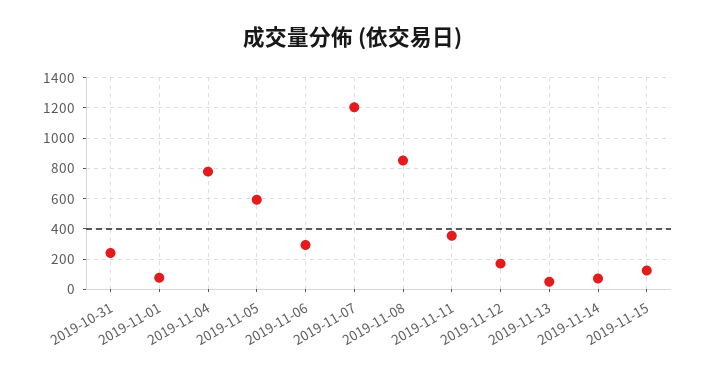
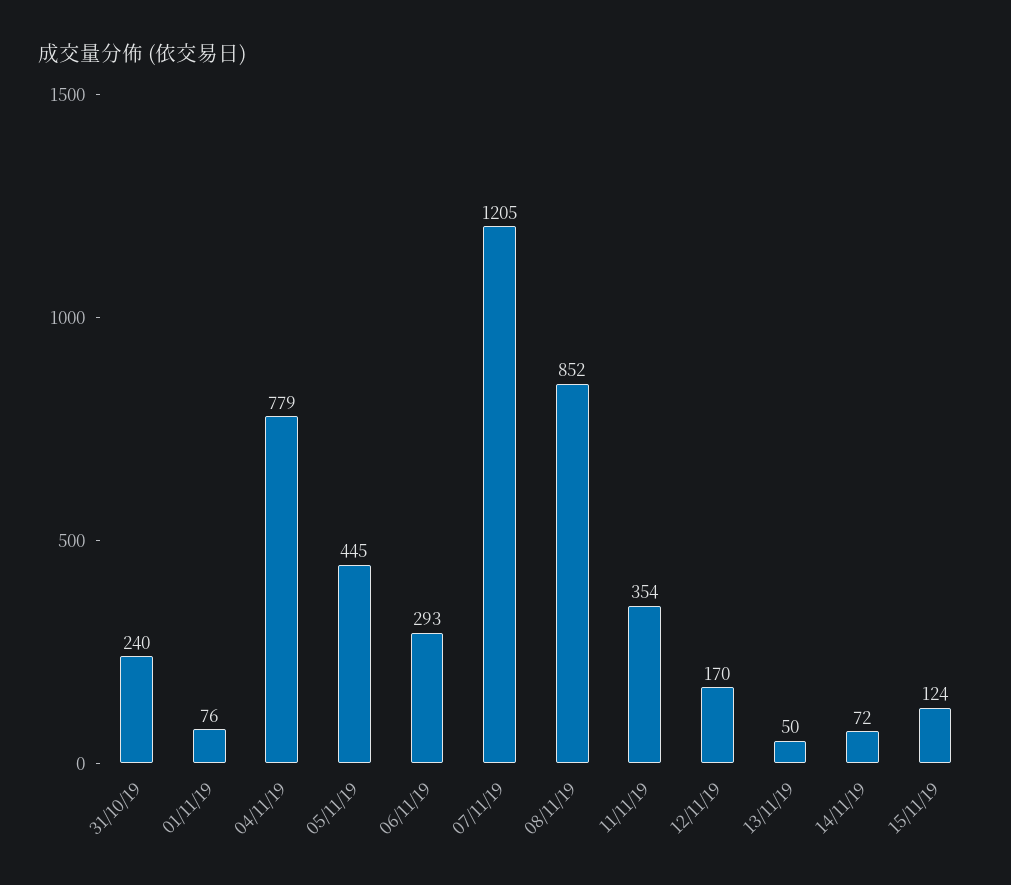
2019-11-05: 600 -> 445

